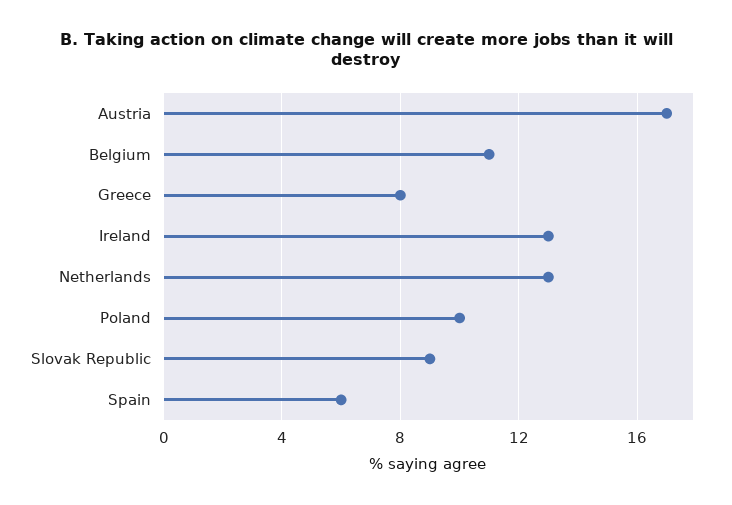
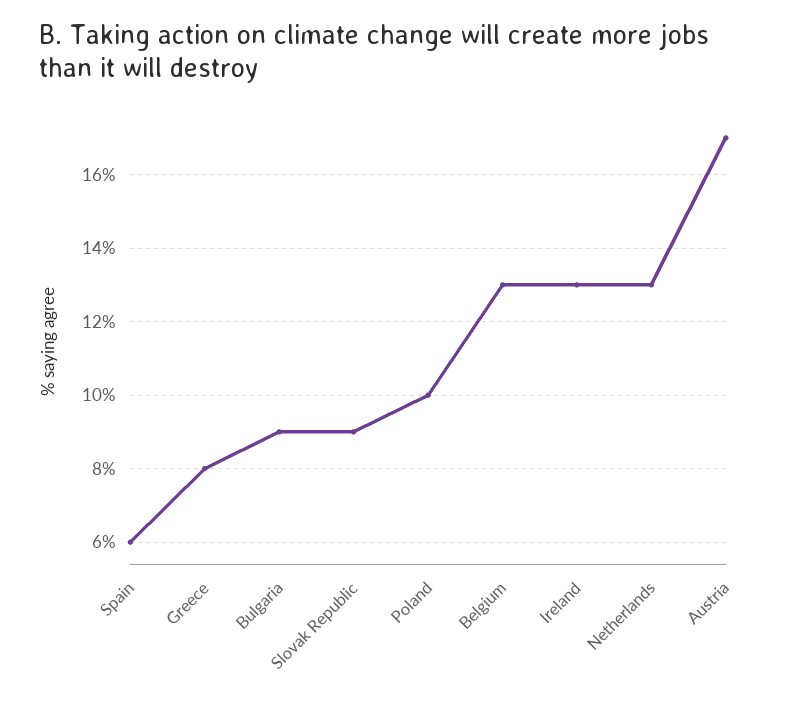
Belgium: 11 -> 13
Bulgaria: none -> 9

